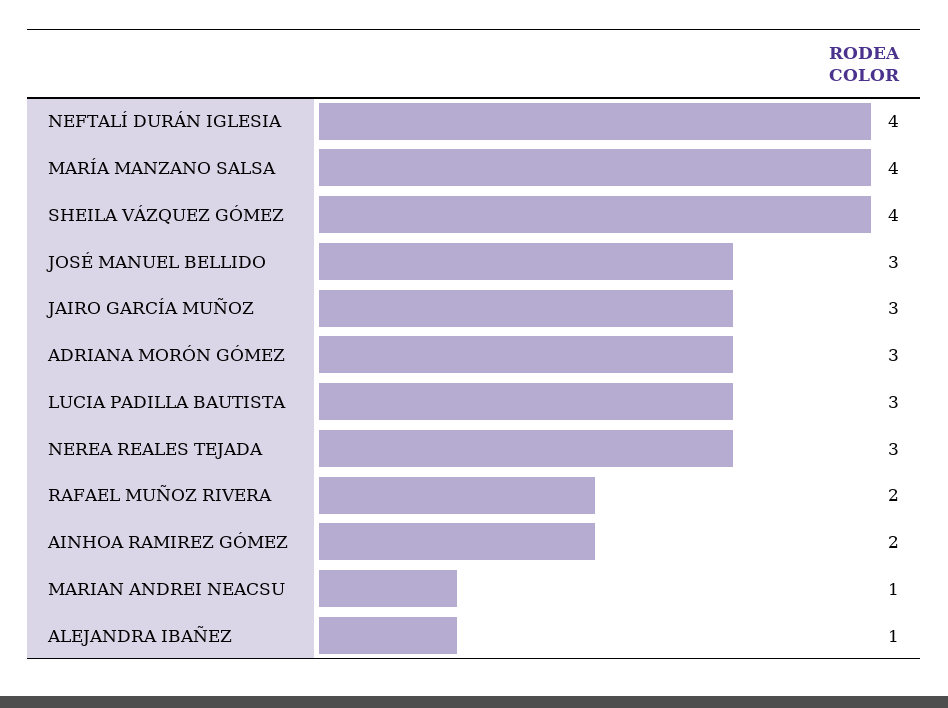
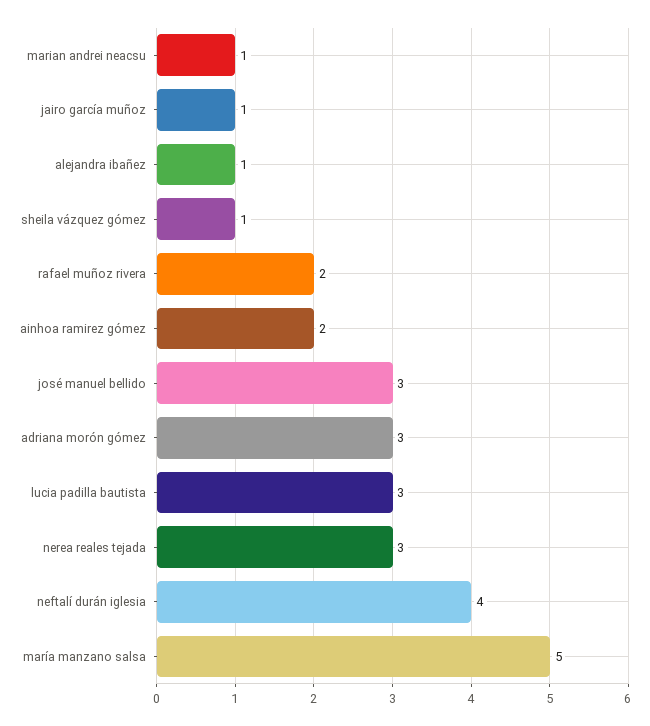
MARÍA MANZANO SALSA: 4 -> 5
SHEILA VÁZQUEZ GÓMEZ: 4 -> 1
JAIRO GARCÍA MUÑOZ: 3 -> 1

